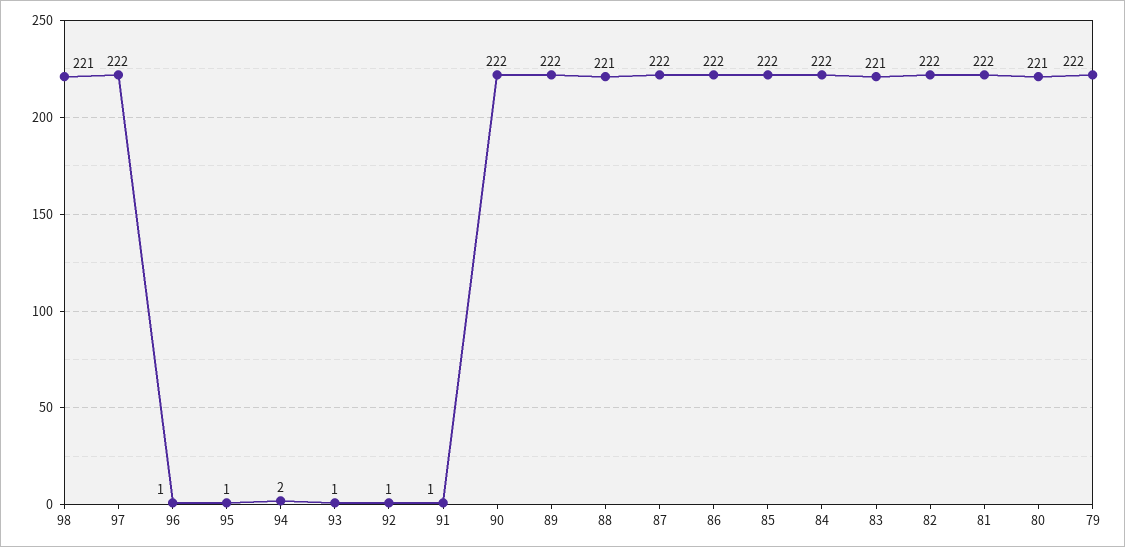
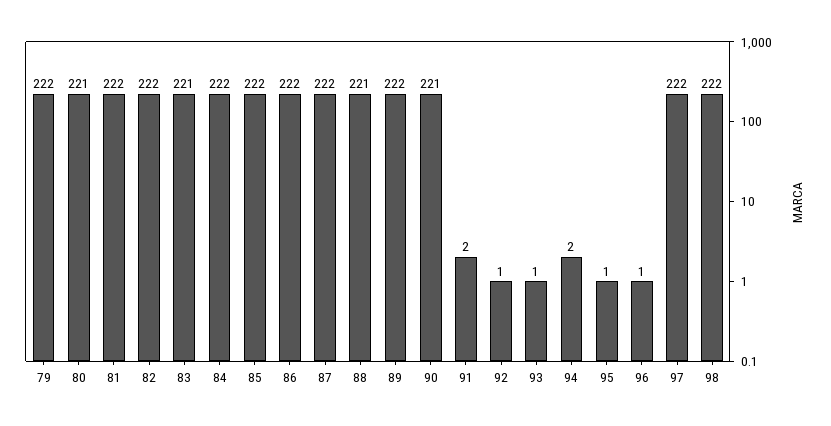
98: 221 -> 222
91: 1 -> 2
90: 222 -> 221

